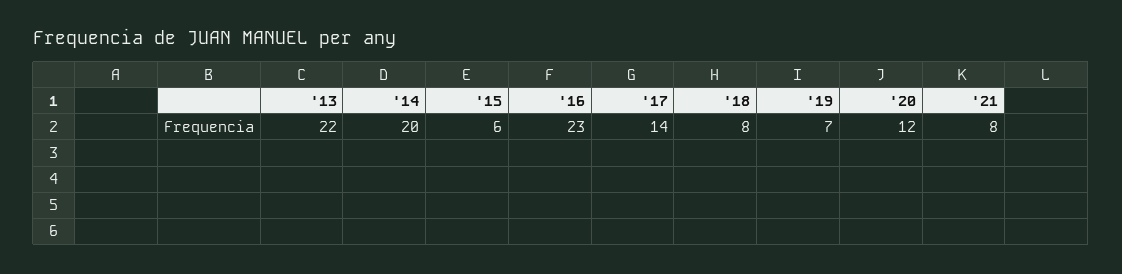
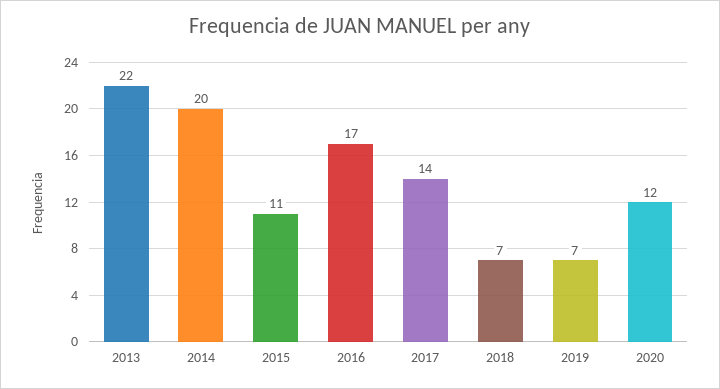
'15: 6 -> 11
'16: 23 -> 17
'18: 8 -> 7
'21: 8 -> none

